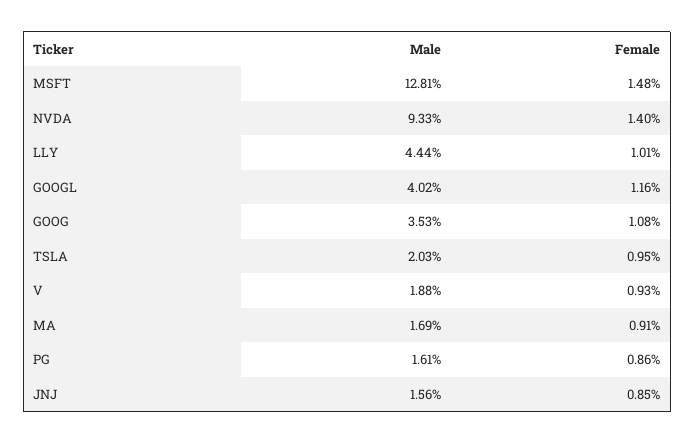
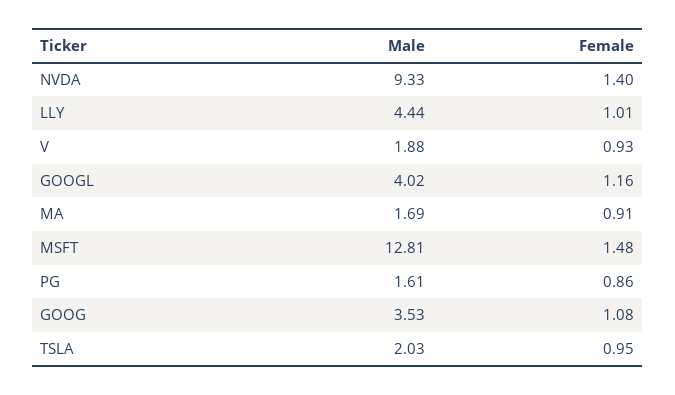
Male, JNJ: 1.56 -> none
Female, JNJ: 0.85 -> none

